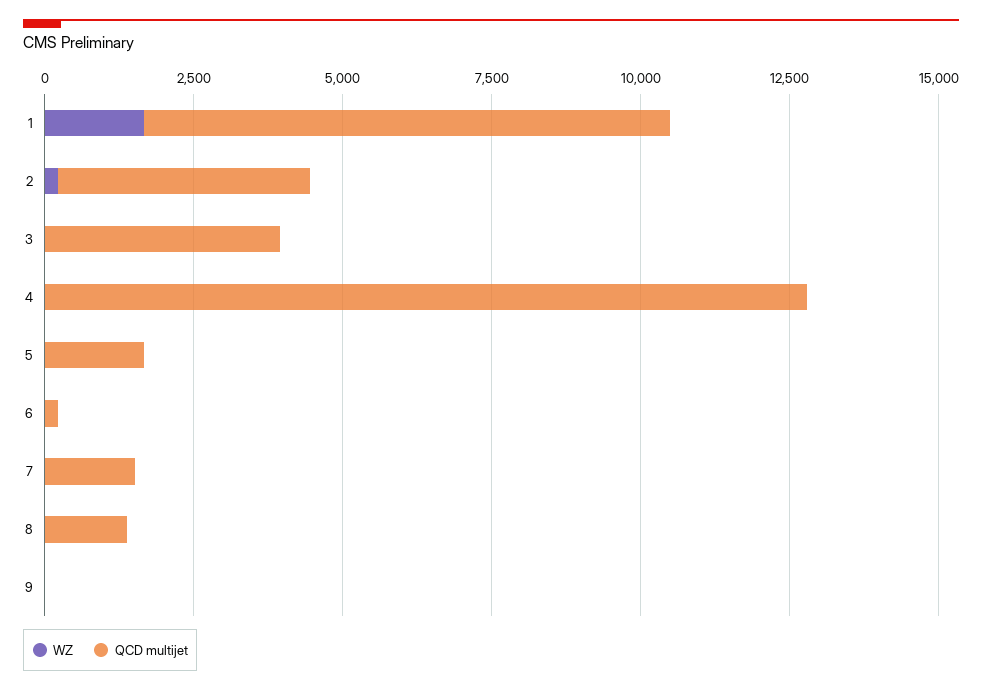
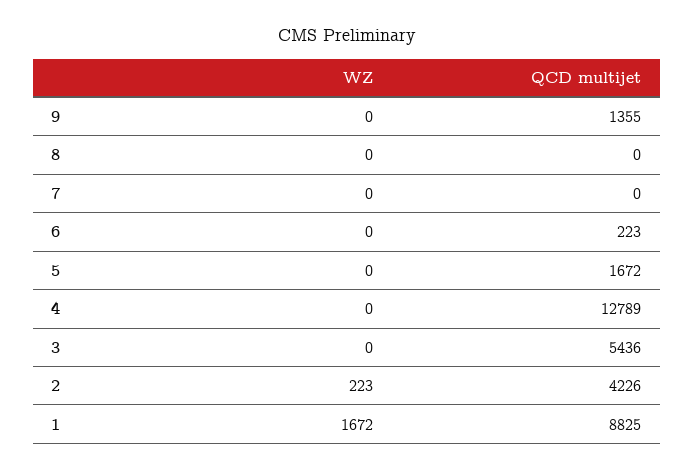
QCD multijet, 3: 4000 -> 5436
QCD multijet, 7: 1500 -> 0
QCD multijet, 8: 1500 -> 0
QCD multijet, 9: 0 -> 1355

